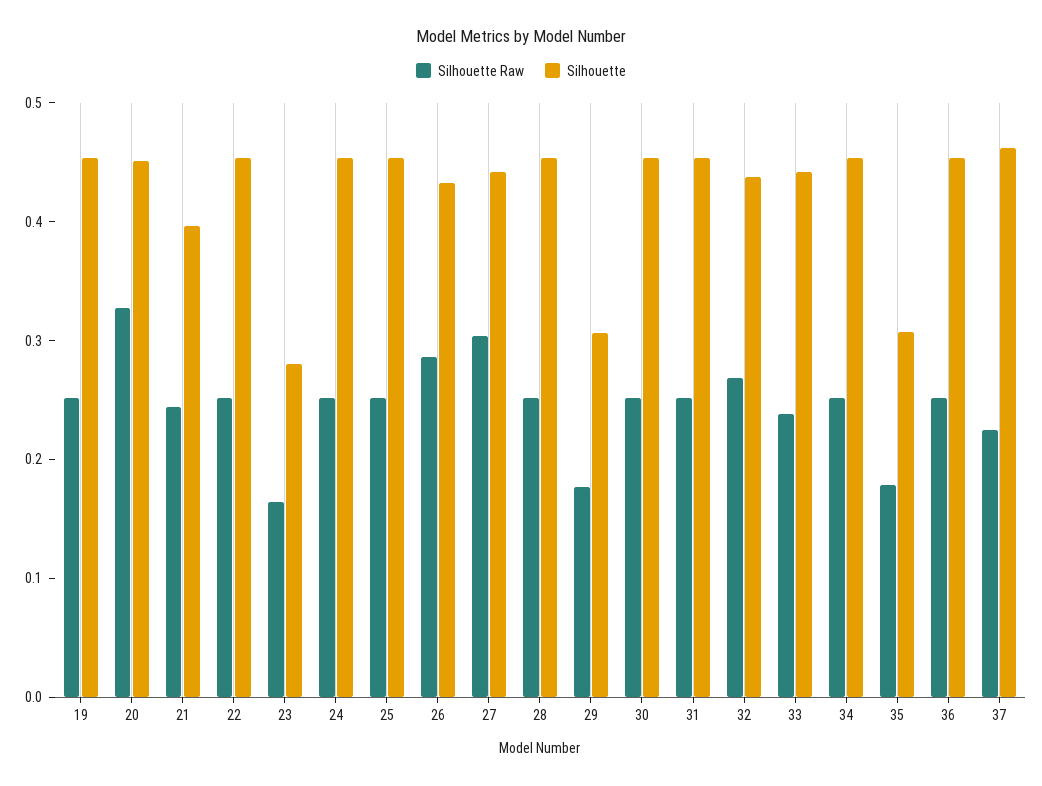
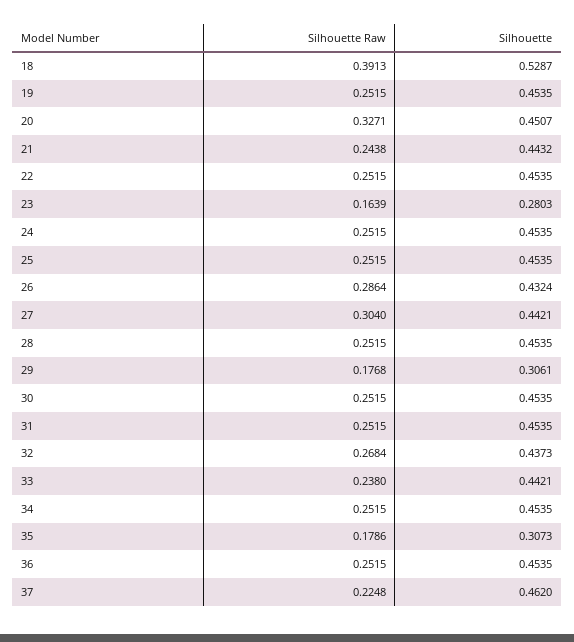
Silhouette, 21: 0.4 -> 0.4432
Silhouette Raw, 18: none -> 0.3913
Silhouette, 18: none -> 0.5287

